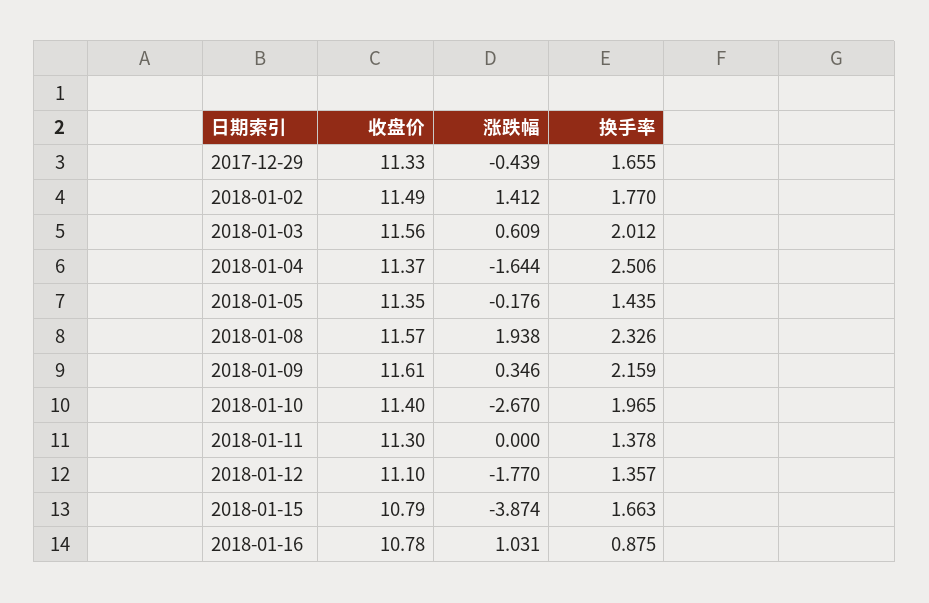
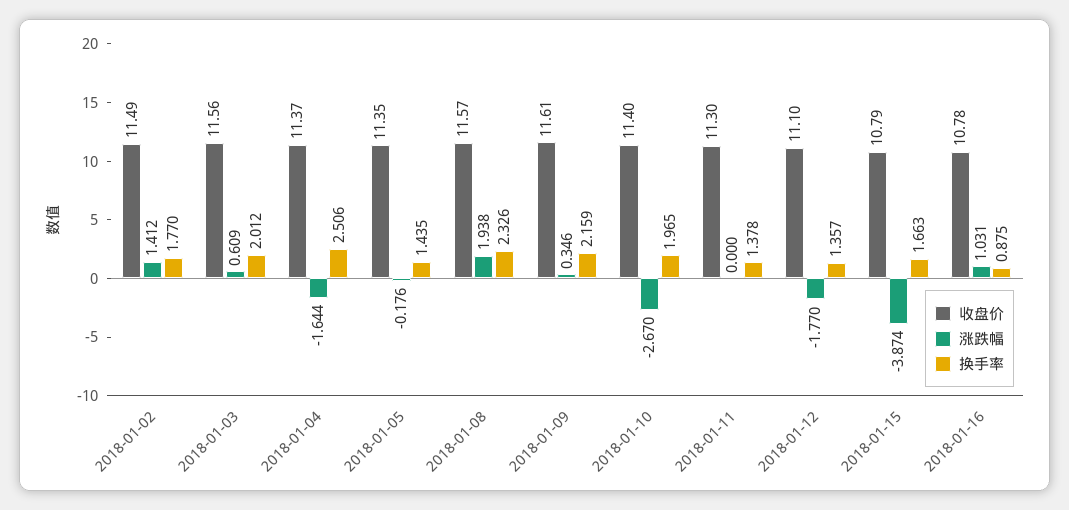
收盘价, 2017-12-29: 11.33 -> none
涨跌幅, 2017-12-29: -0.439 -> none
换手率, 2017-12-29: 1.655 -> none

